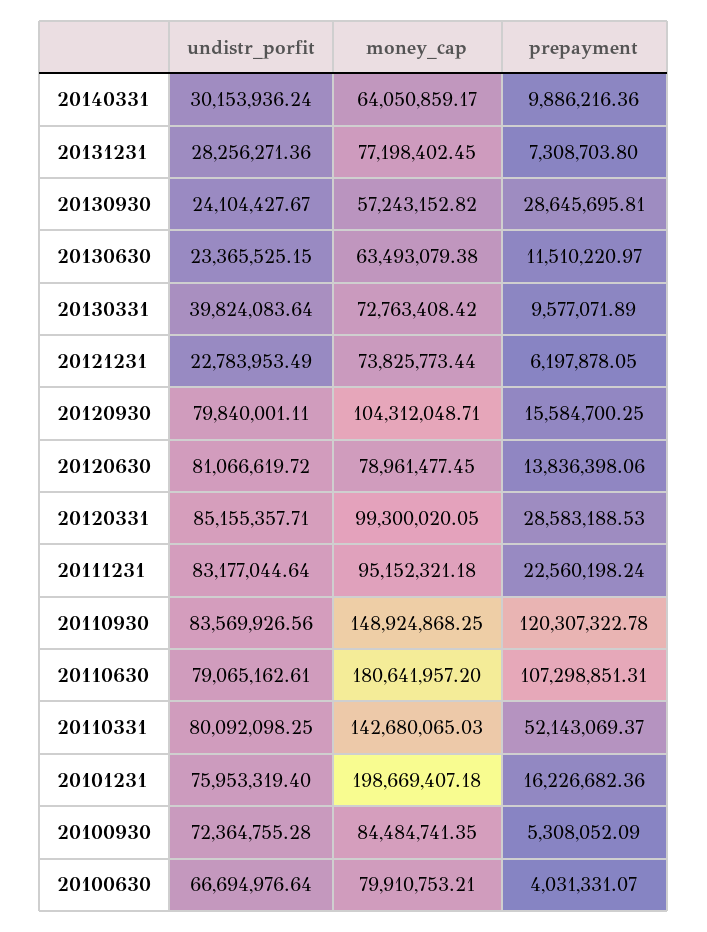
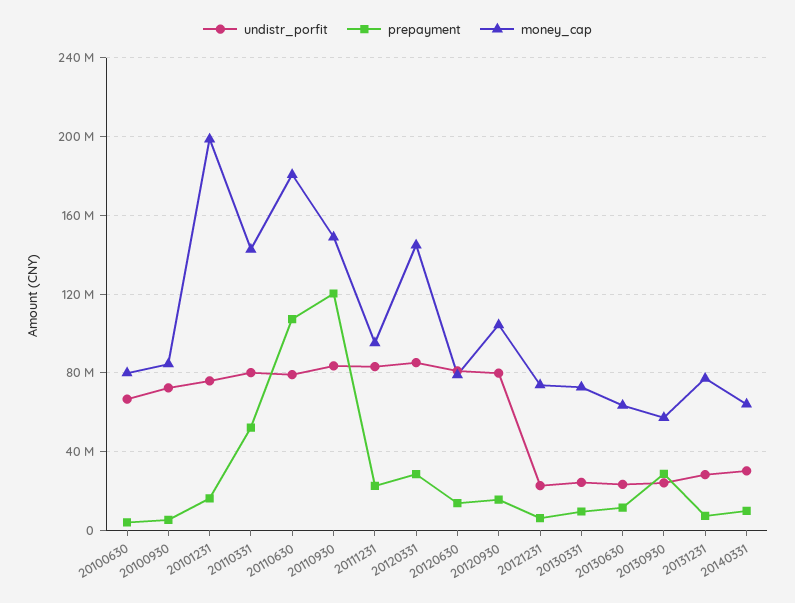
undistr_porfit, 20130331: 39824083.64 -> 25000000
money_cap, 20120331: 99300020.05 -> 145000000

